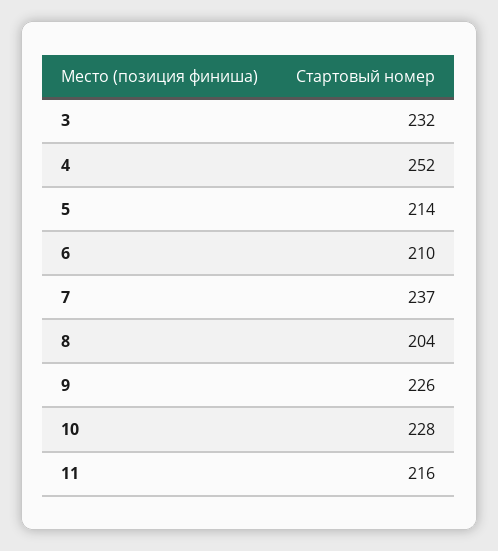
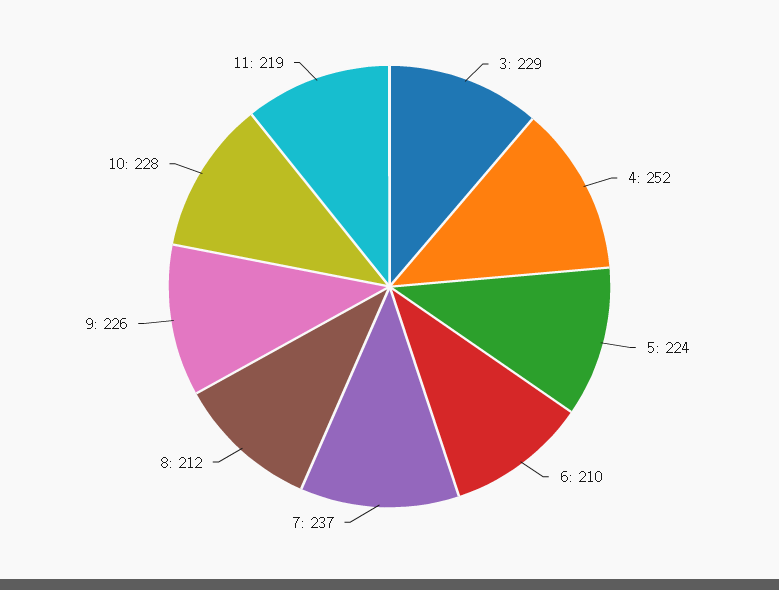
3: 232 -> 229
5: 214 -> 224
8: 204 -> 212
11: 216 -> 219

